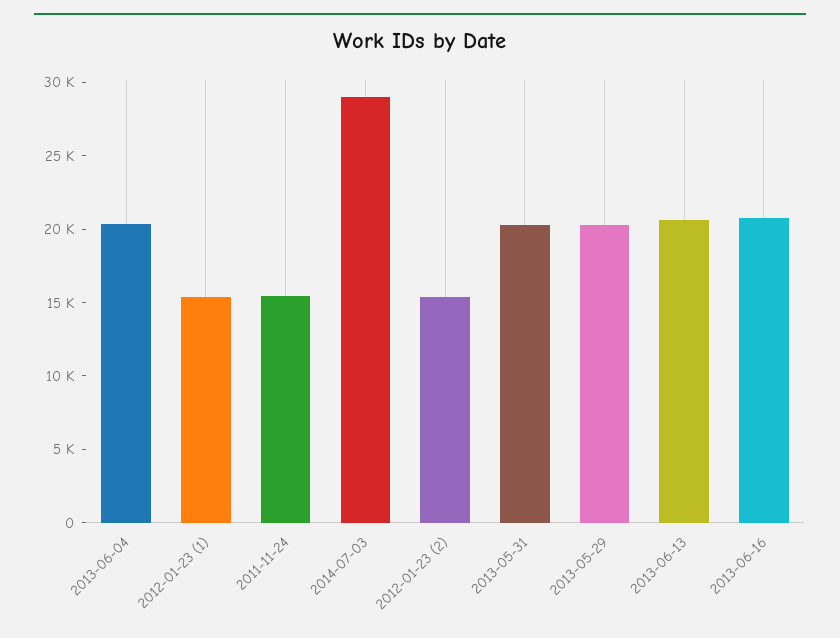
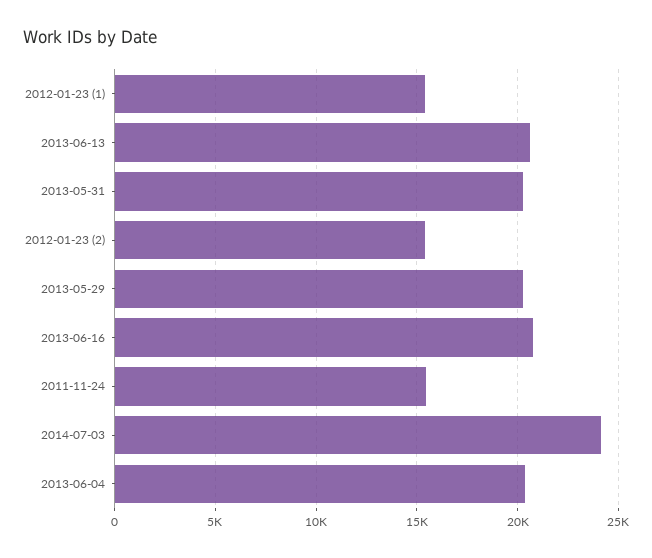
2014-07-03: 29000 -> 24000

